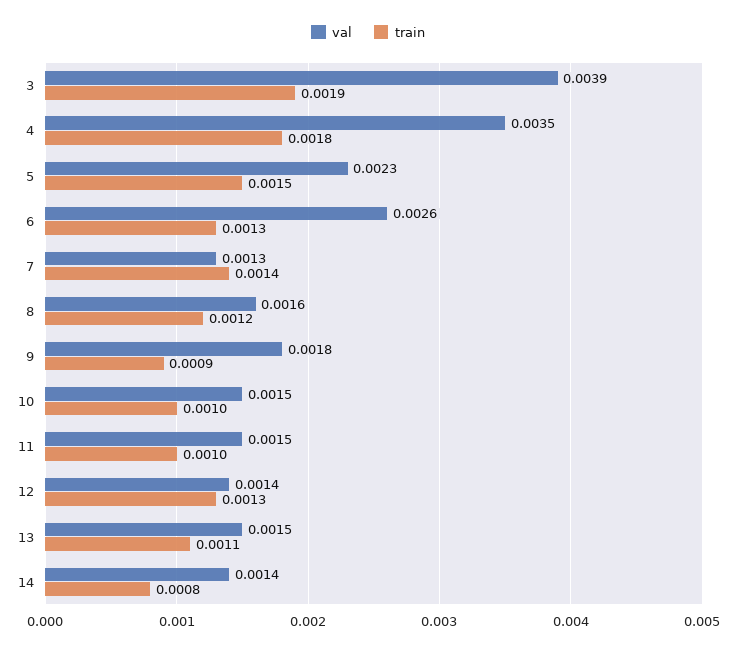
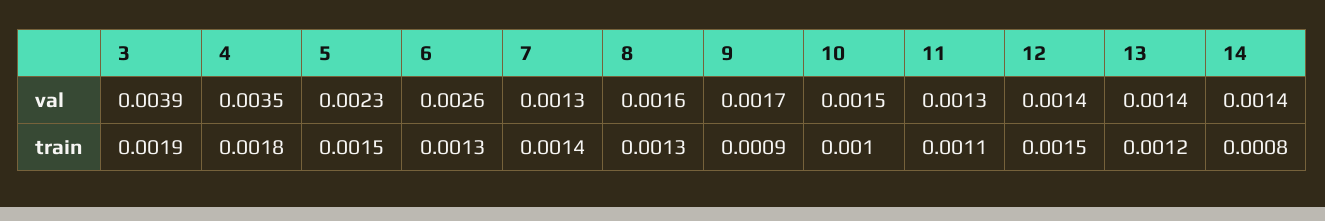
train, 8: 0.0012 -> 0.0013
val, 9: 0.0018 -> 0.0017
val, 11: 0.0015 -> 0.0013
train, 11: 0.001 -> 0.0011
train, 12: 0.0013 -> 0.0015
val, 13: 0.0015 -> 0.0014
train, 13: 0.0011 -> 0.0012

